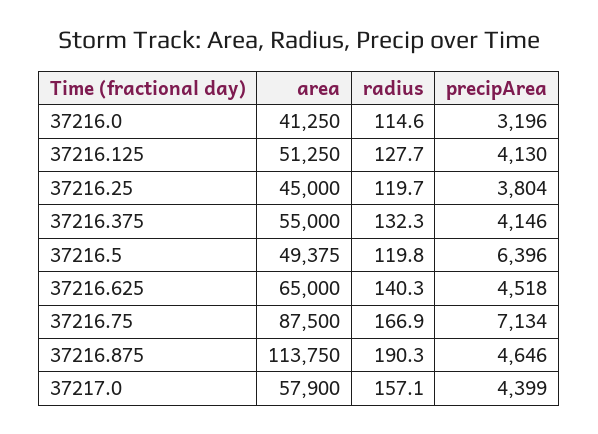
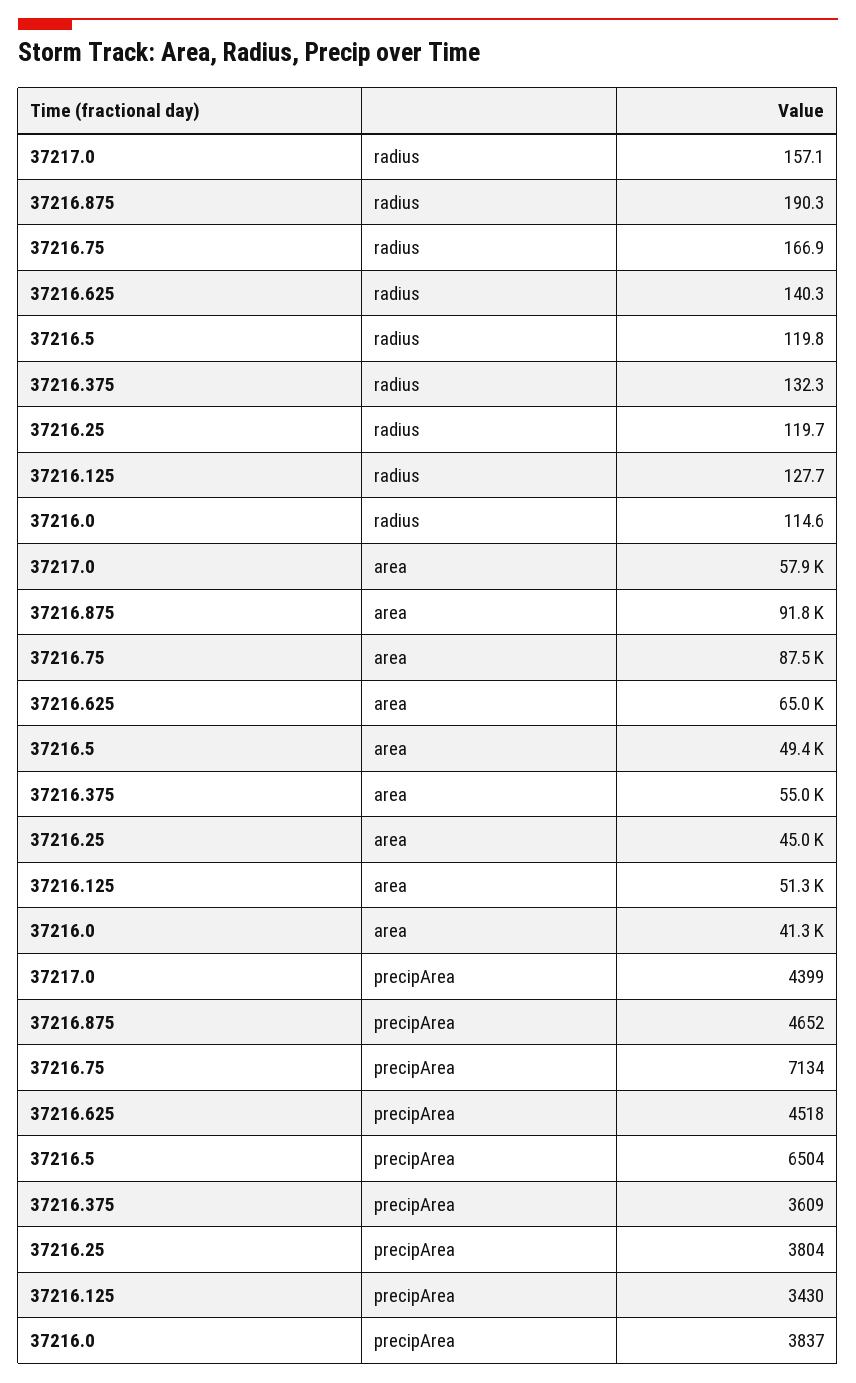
precipArea, 37216.0: 3196 -> 3837
precipArea, 37216.125: 4130 -> 3430
precipArea, 37216.375: 4146 -> 3609
precipArea, 37216.5: 6396 -> 6504
area, 37216.875: 113750 -> 91800
precipArea, 37216.875: 4646 -> 4652

